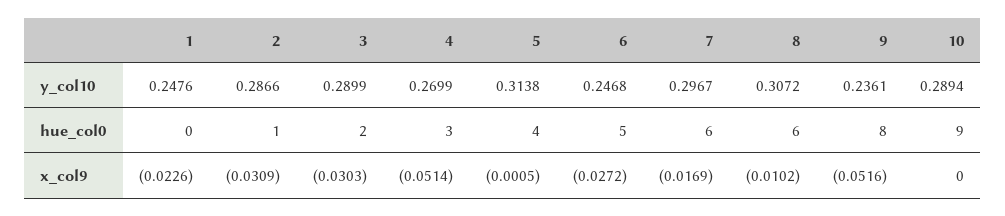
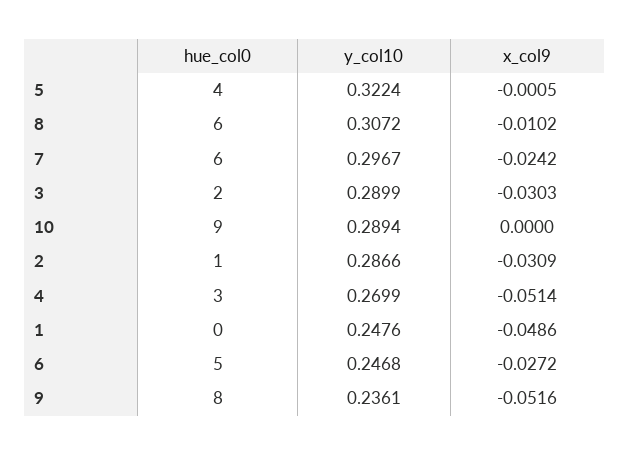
5, y_col10: 0.3138 -> 0.3224
1, x_col9: -0.0226 -> -0.0486
7, x_col9: -0.0169 -> -0.0242

